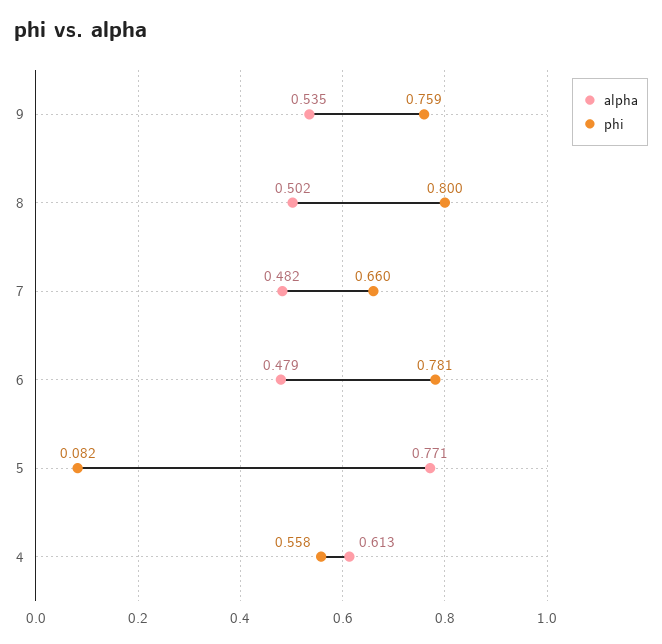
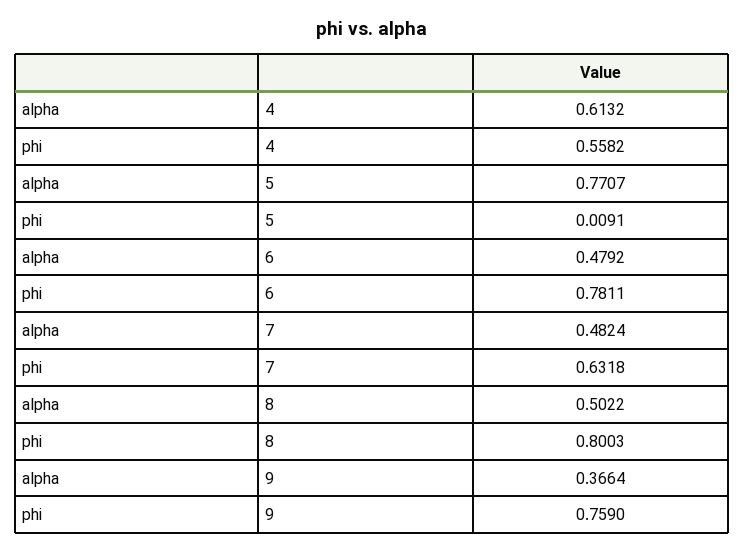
alpha, 9: 0.535 -> 0.3664
phi, 7: 0.66 -> 0.6318
phi, 5: 0.082 -> 0.0091

